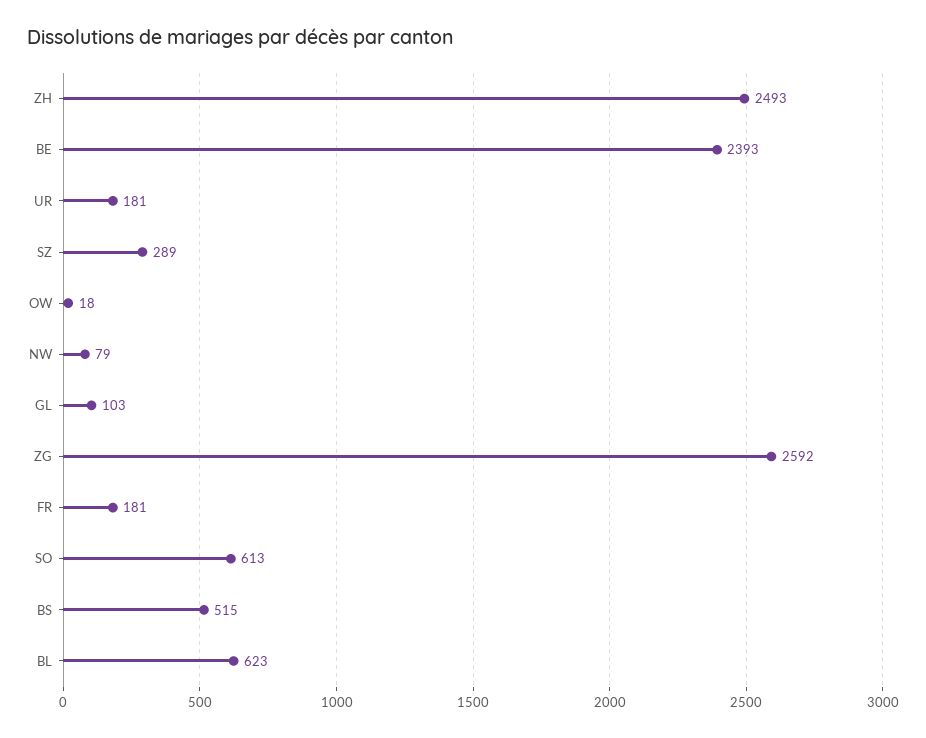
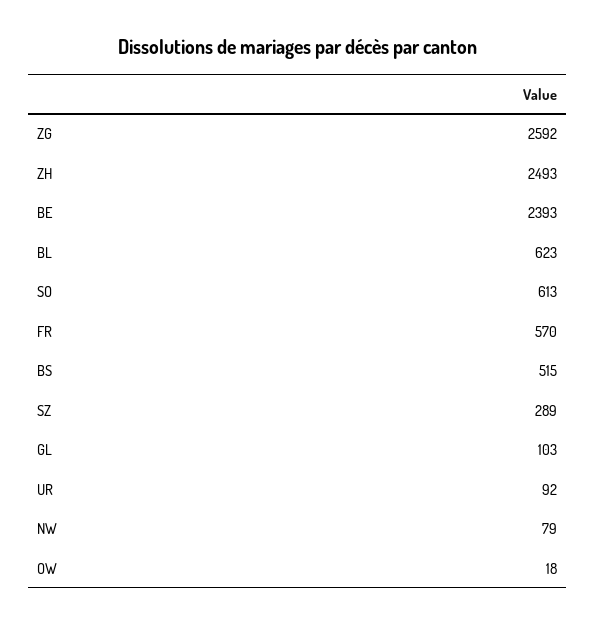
UR: 181 -> 92
FR: 181 -> 570

